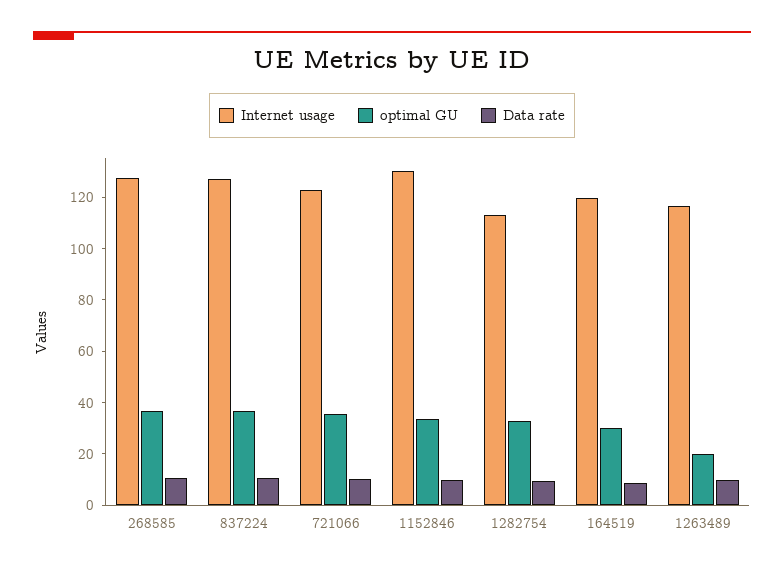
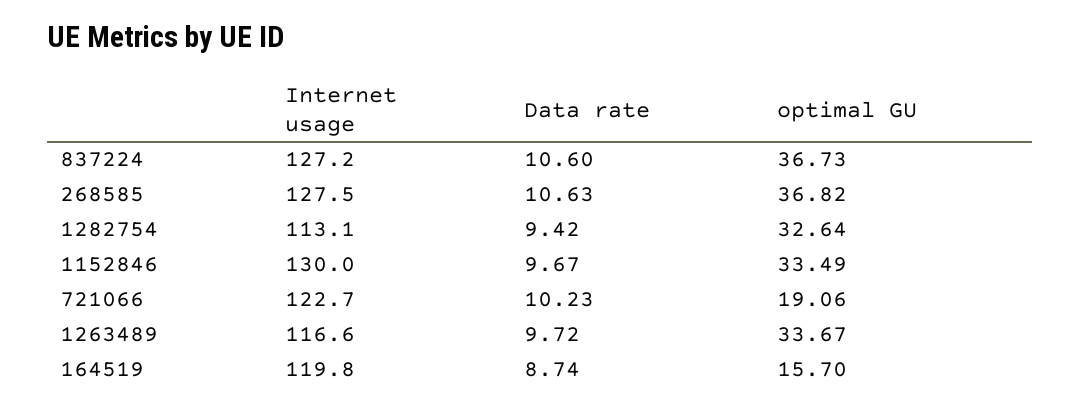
optimal GU, 721066: 35 -> 19.06
optimal GU, 164519: 30 -> 15.7
optimal GU, 1263489: 20 -> 33.67

